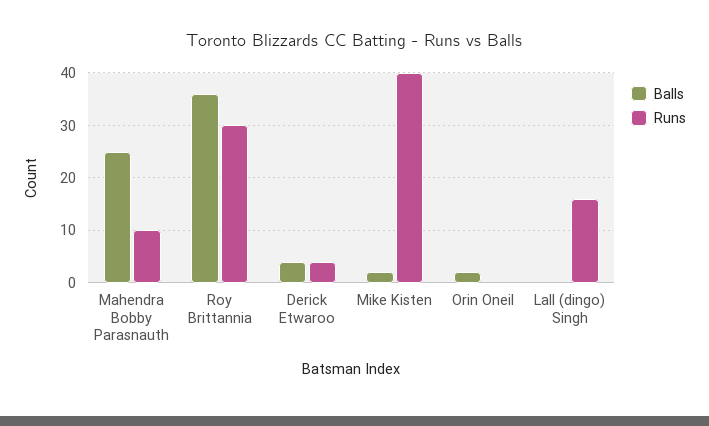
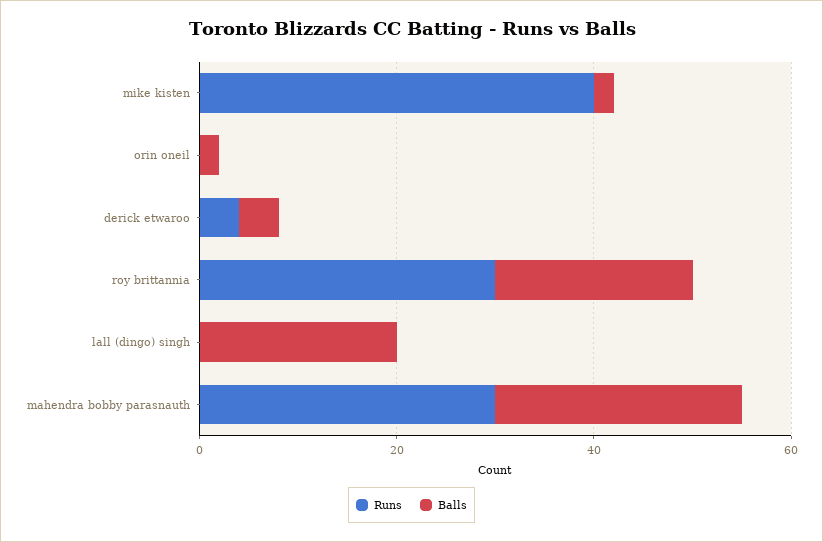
Runs, Mahendra Bobby Parasnauth: 10 -> 30
Balls, Roy Brittannia: 35 -> 20
Balls, Lall (dingo) Singh: 0 -> 20
Runs, Lall (dingo) Singh: 15 -> 0

